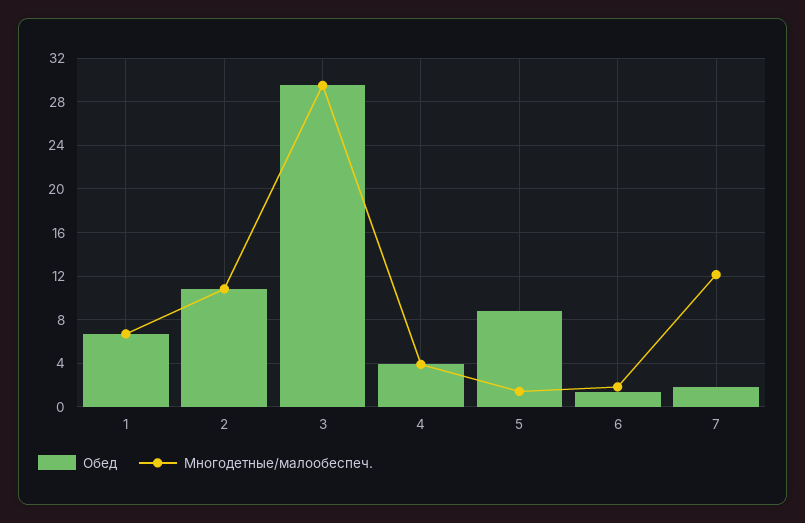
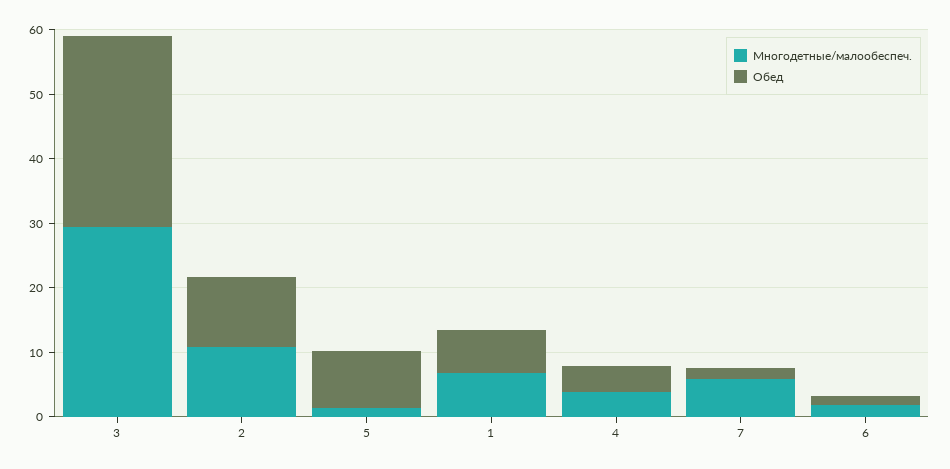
Многодетные/малообеспеч., 7: 12 -> 6

